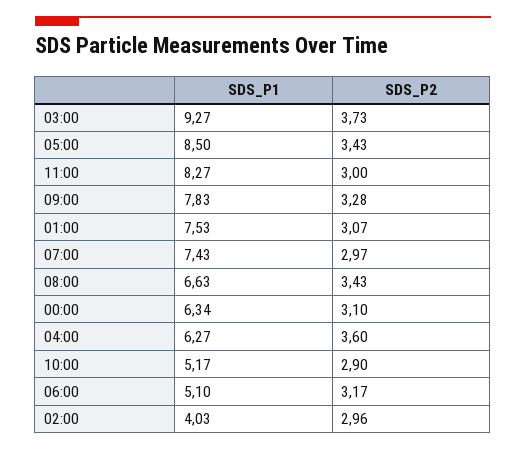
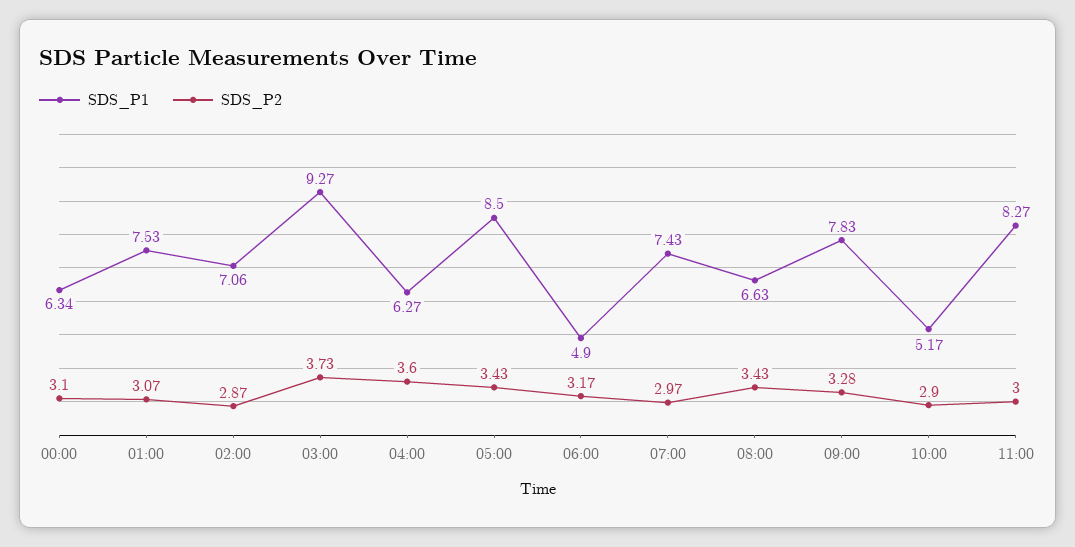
SDS_P1, 06:00: 5.1 -> 4.9
SDS_P1, 02:00: 4.03 -> 7.06
SDS_P2, 02:00: 2.96 -> 2.87

